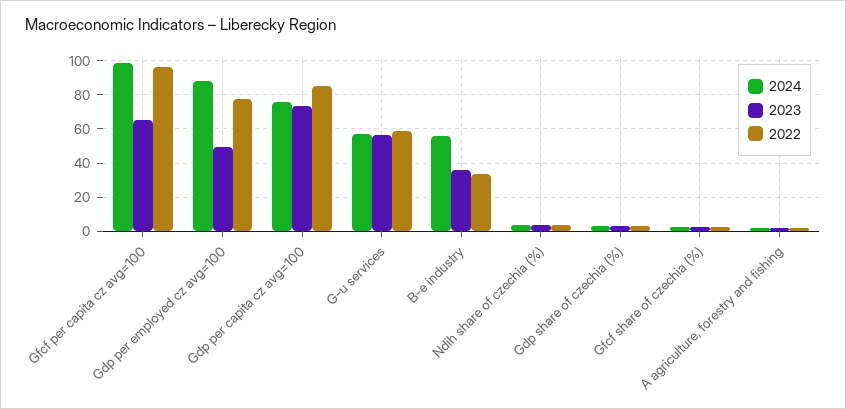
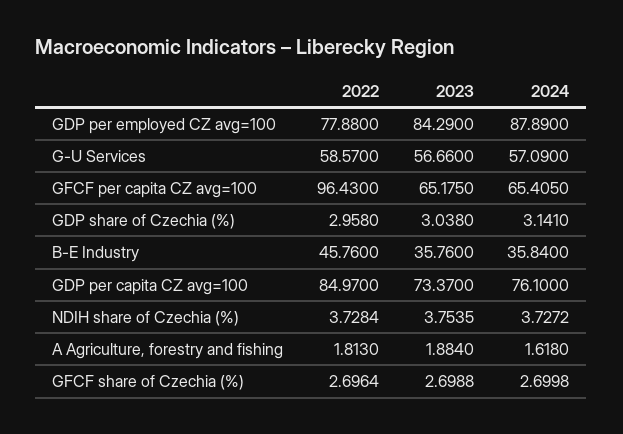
2024, Gfcf per capita cz avg=100: 100 -> 65.405
2023, Gdp per employed cz avg=100: 50 -> 84.29
2024, B-e industry: 55 -> 35.84
2022, B-e industry: 35 -> 45.76

